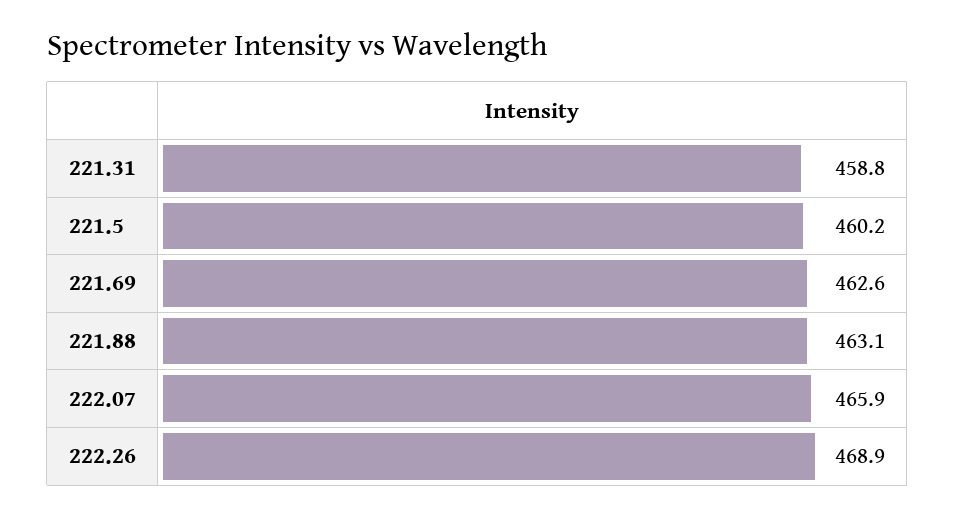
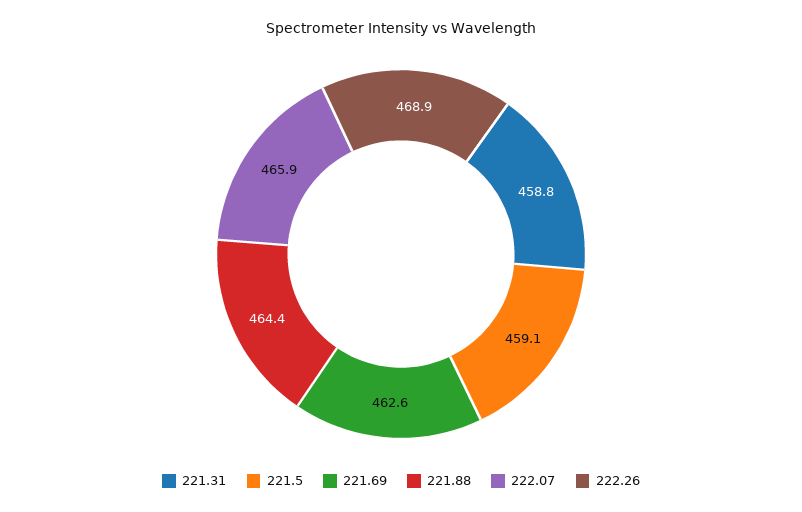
221.5: 460.2 -> 459.1
221.88: 463.1 -> 464.4

